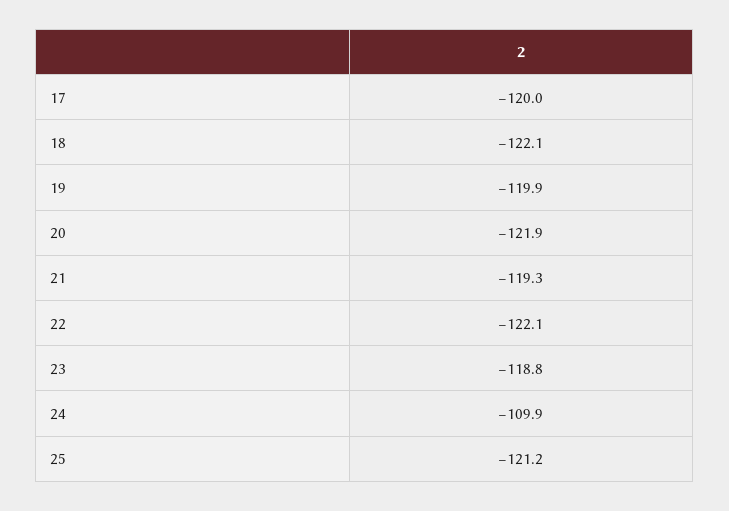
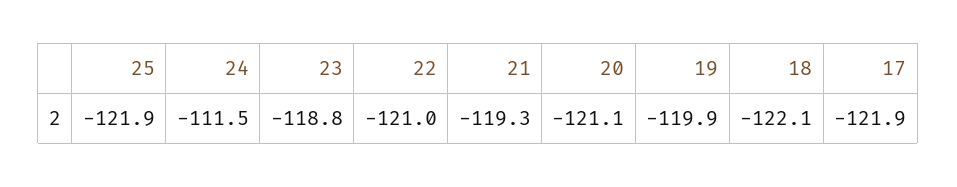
17: -120 -> -121.9
20: -121.9 -> -121.1
22: -122.1 -> -121
24: -109.9 -> -111.5
25: -121.2 -> -121.9

